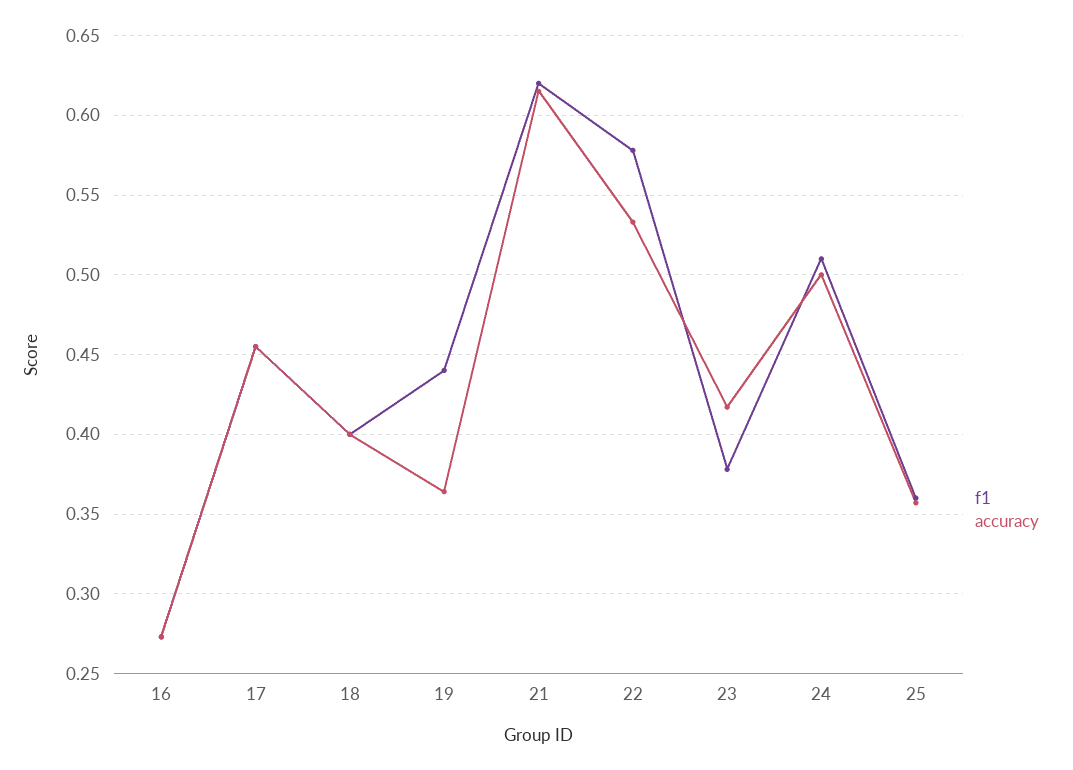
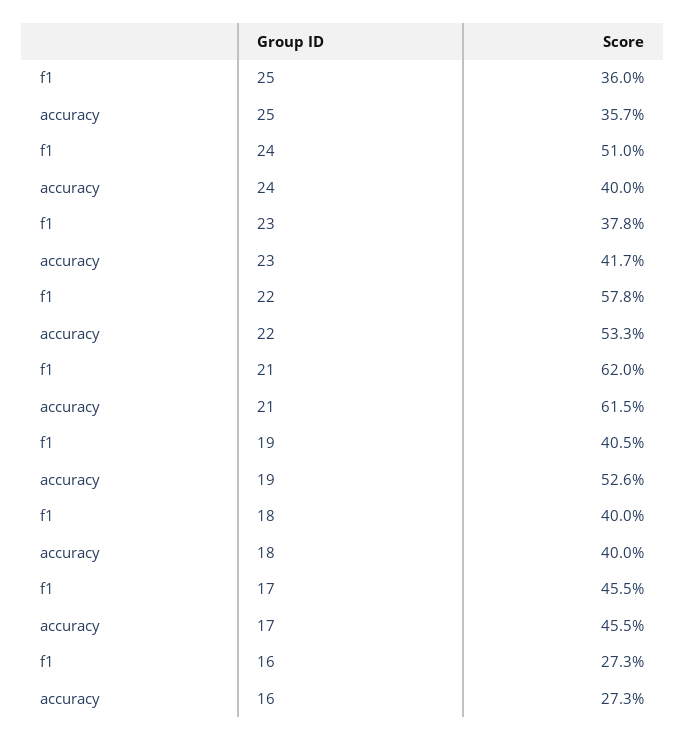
f1, 19: 0.44 -> 0.405
accuracy, 19: 0.365 -> 0.526
accuracy, 24: 0.5 -> 0.4

